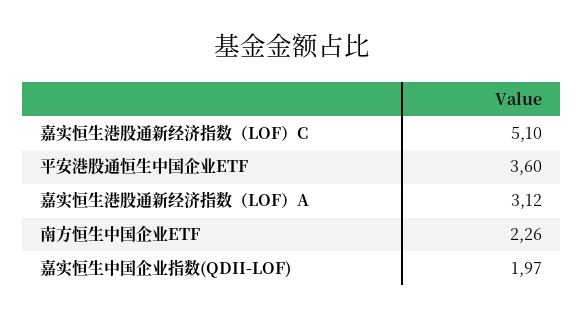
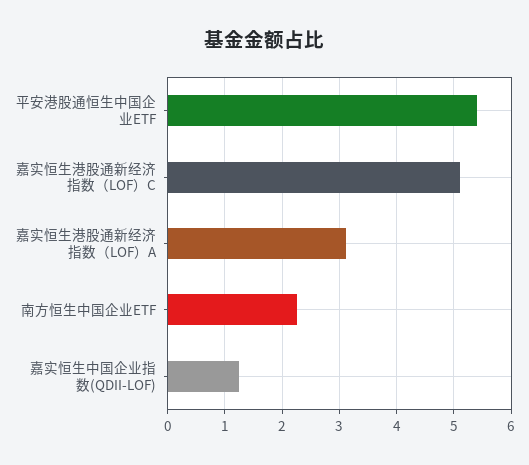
平安港股通恒生中国企业ETF: 3.6 -> 5.4
嘉实恒生中国企业指数(QDII-LOF): 1.97 -> 1.2

